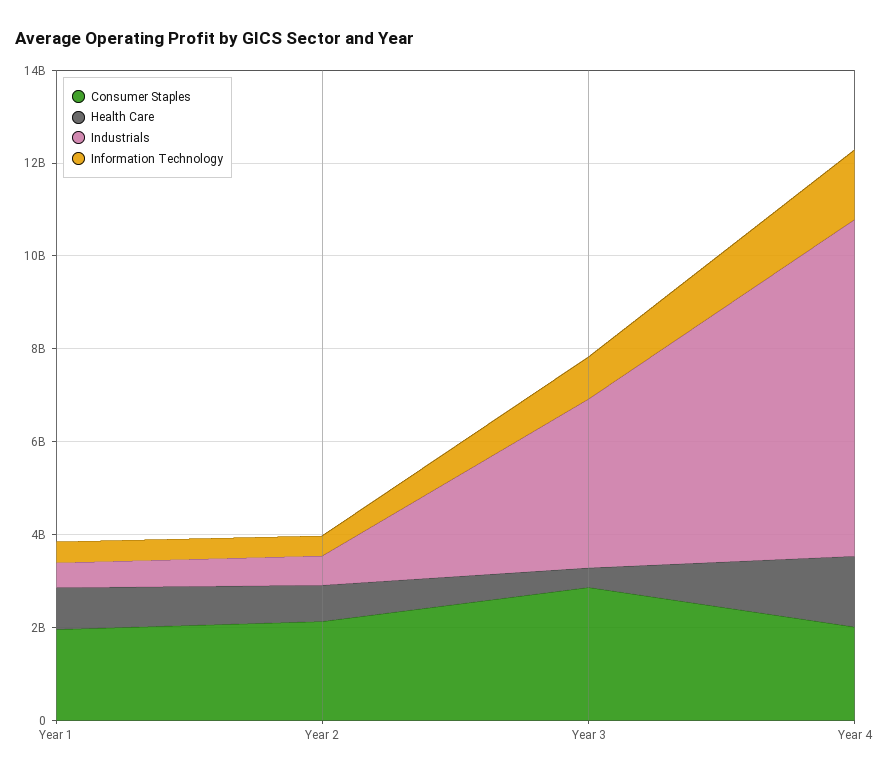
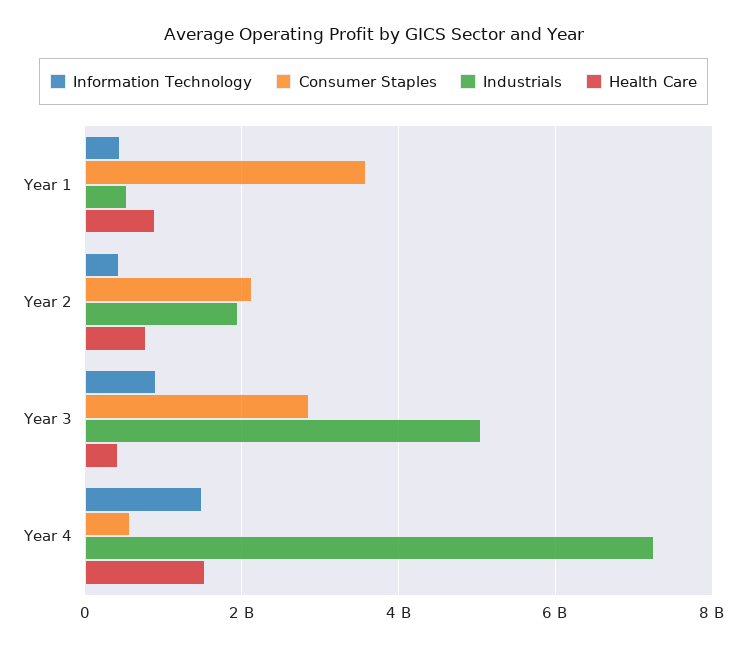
Consumer Staples, Year 1: 2000000000 -> 3600000000
Industrials, Year 2: 500000000 -> 2000000000
Industrials, Year 3: 3500000000 -> 5000000000
Consumer Staples, Year 4: 2000000000 -> 600000000

